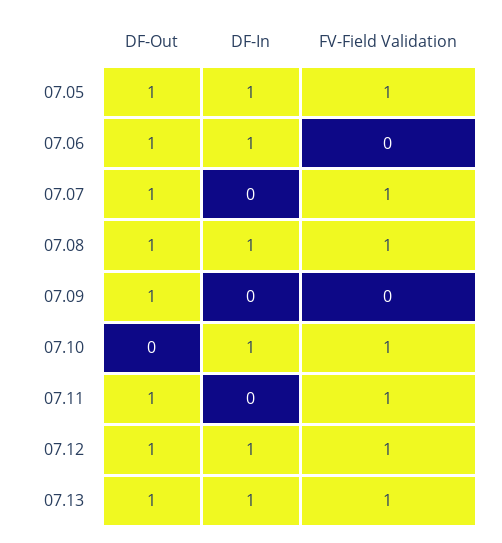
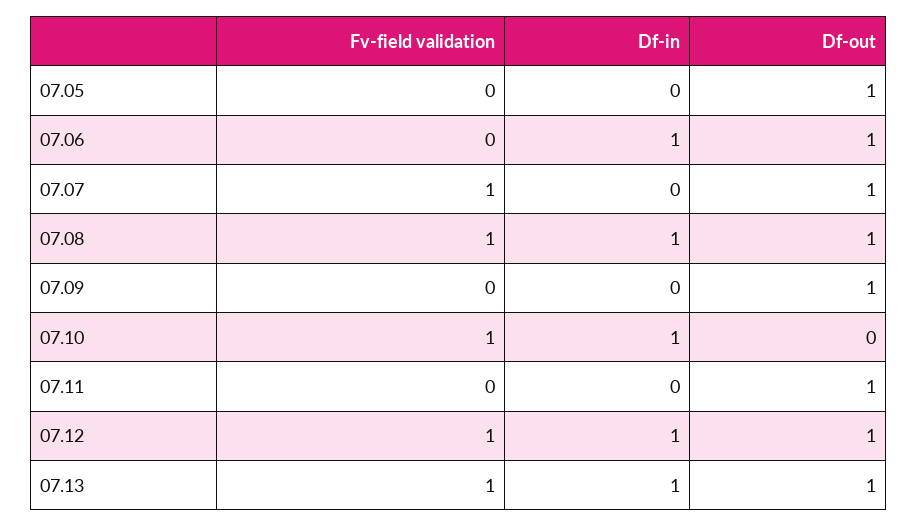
DF-In, 07.05: 1 -> 0
FV-Field Validation, 07.05: 1 -> 0
FV-Field Validation, 07.11: 1 -> 0

